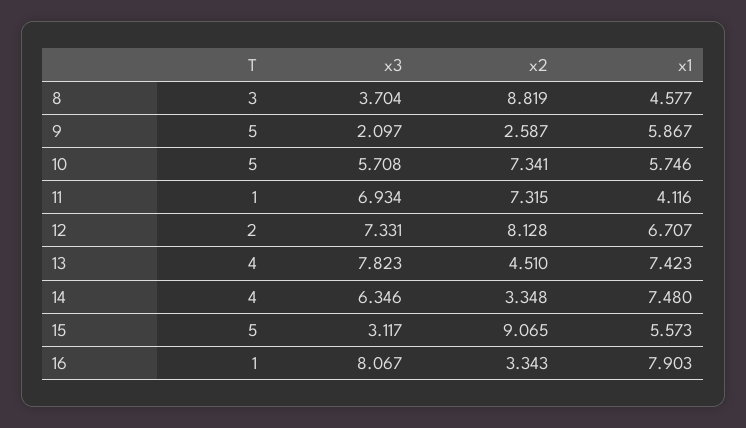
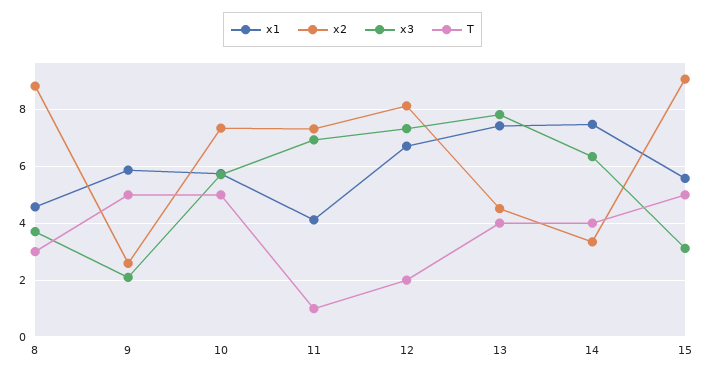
T, 16: 1 -> none
x3, 16: 8.067 -> none
x2, 16: 3.343 -> none
x1, 16: 7.903 -> none

